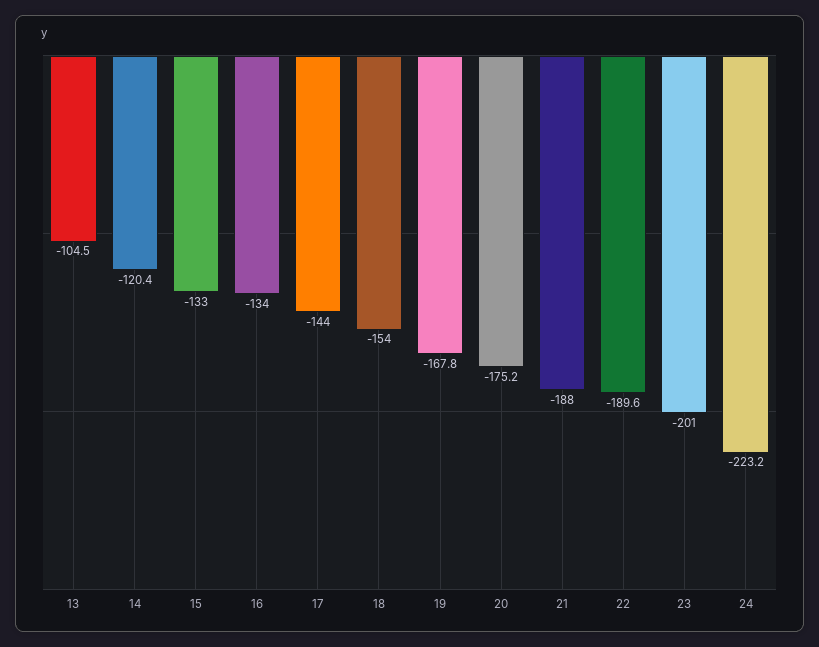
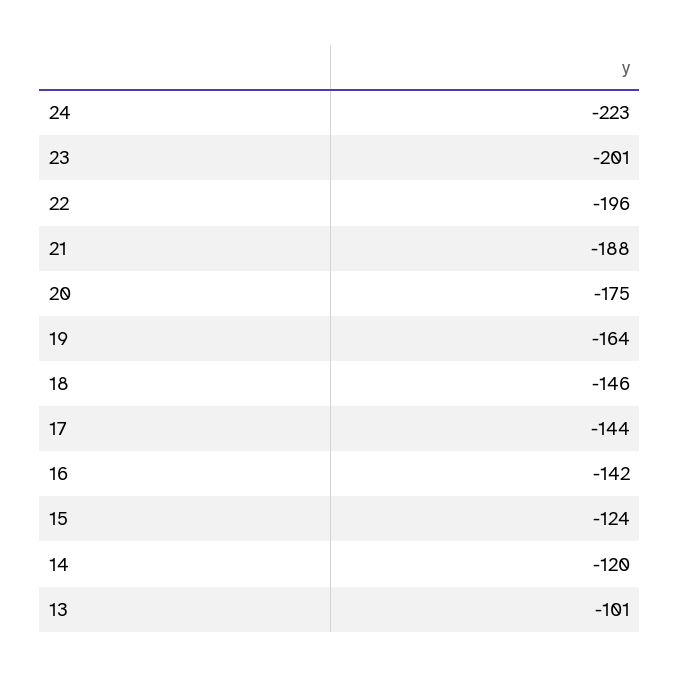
13: -104.5 -> -101
15: -133 -> -124
16: -134 -> -142
18: -154 -> -146
19: -167.8 -> -164
22: -189.6 -> -196

